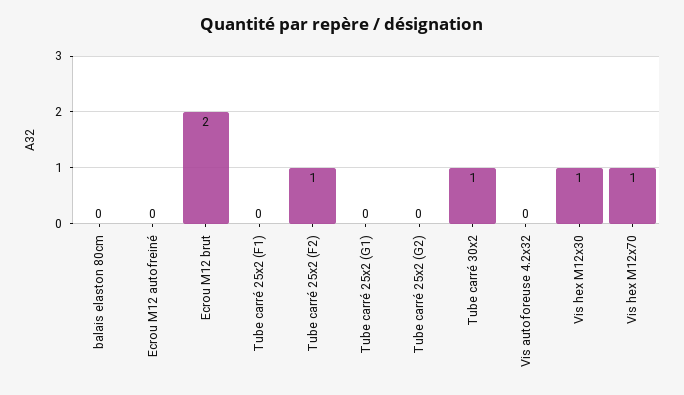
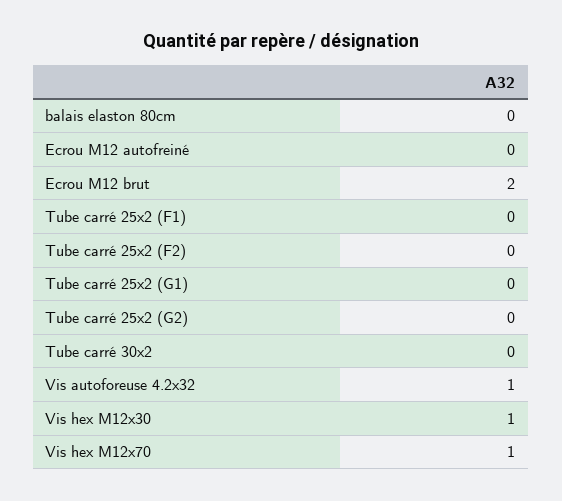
Tube carré 25x2 (F2): 1 -> 0
Tube carré 30x2: 1 -> 0
Vis autoforeuse 4.2x32: 0 -> 1

